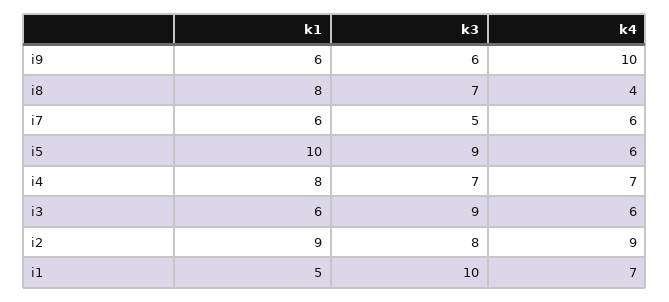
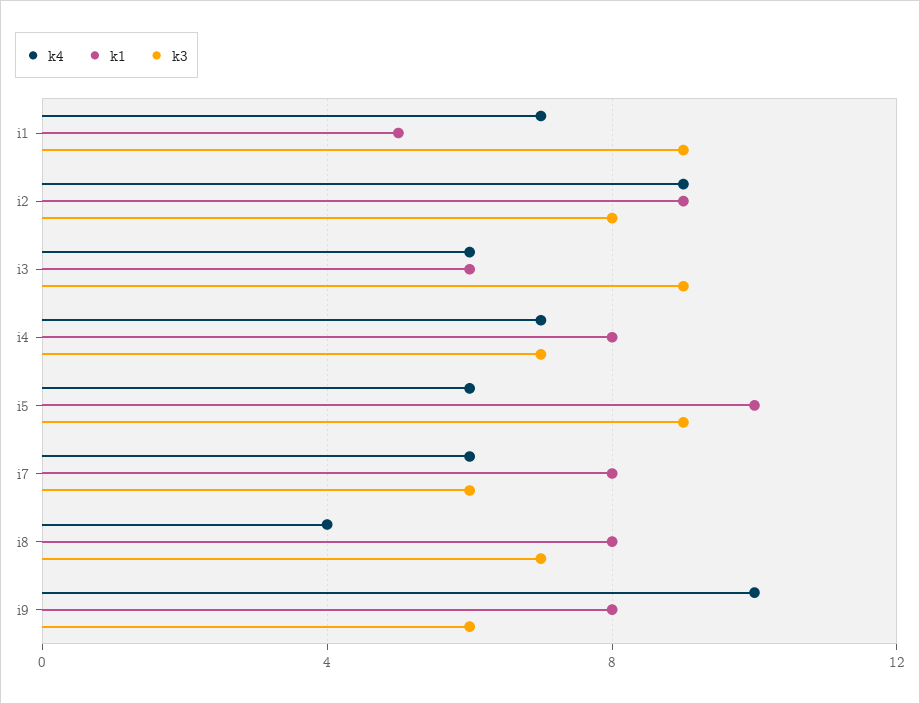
k1, i9: 6 -> 8
k1, i7: 6 -> 8
k3, i7: 5 -> 6
k3, i1: 10 -> 9

